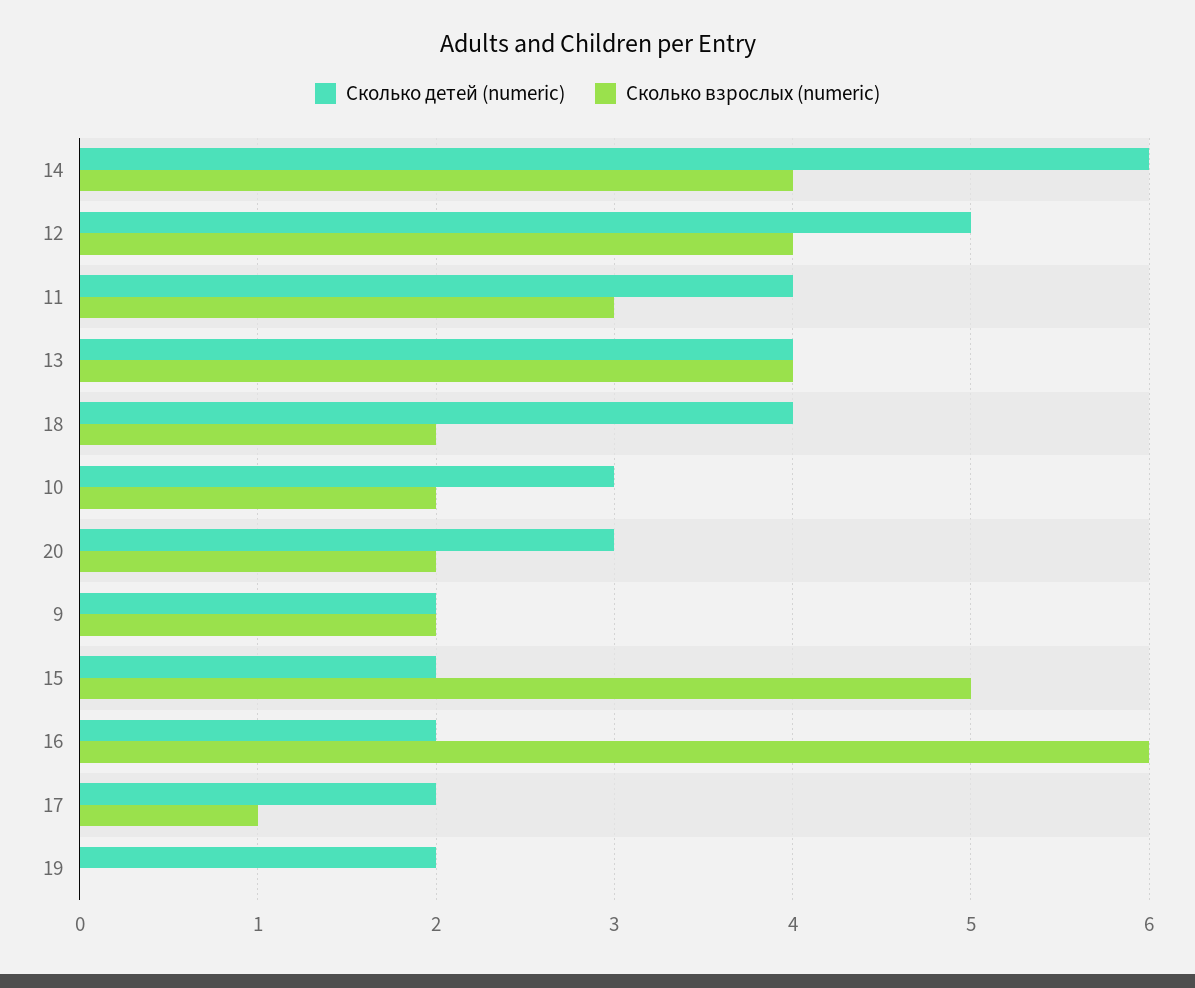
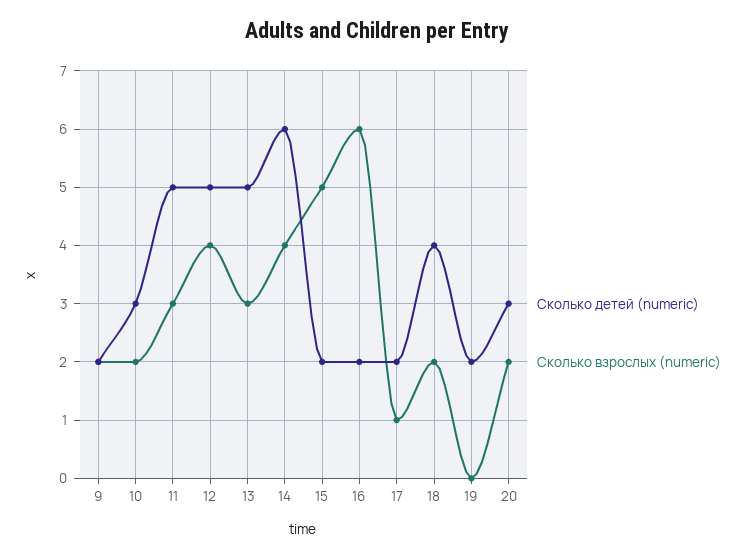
Сколько детей (numeric), 11: 4 -> 5
Сколько детей (numeric), 13: 4 -> 5
Сколько взрослых (numeric), 13: 4 -> 3

